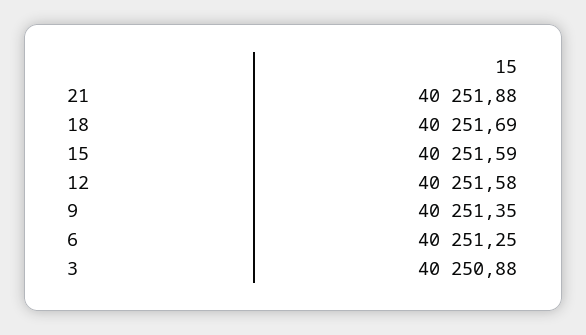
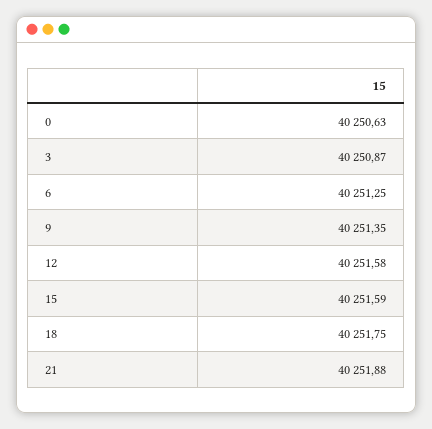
18: 40251.69 -> 40251.75
3: 40250.88 -> 40250.87
0: none -> 40250.63

